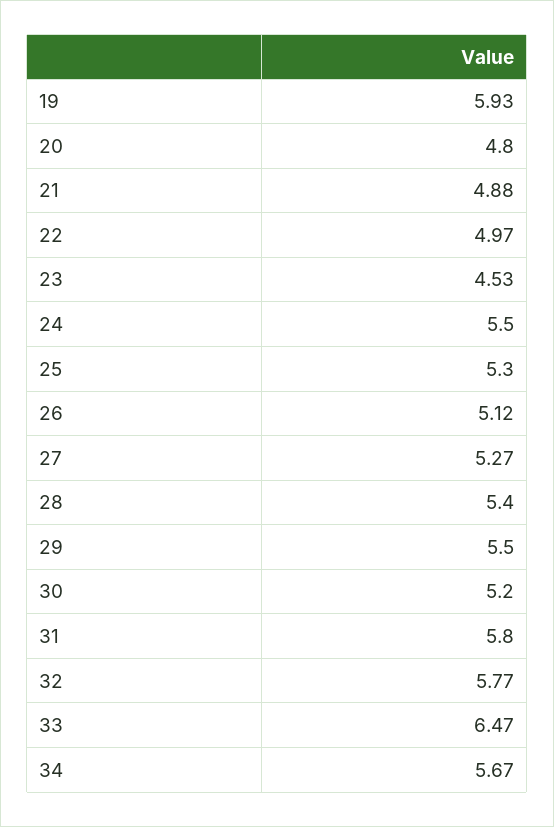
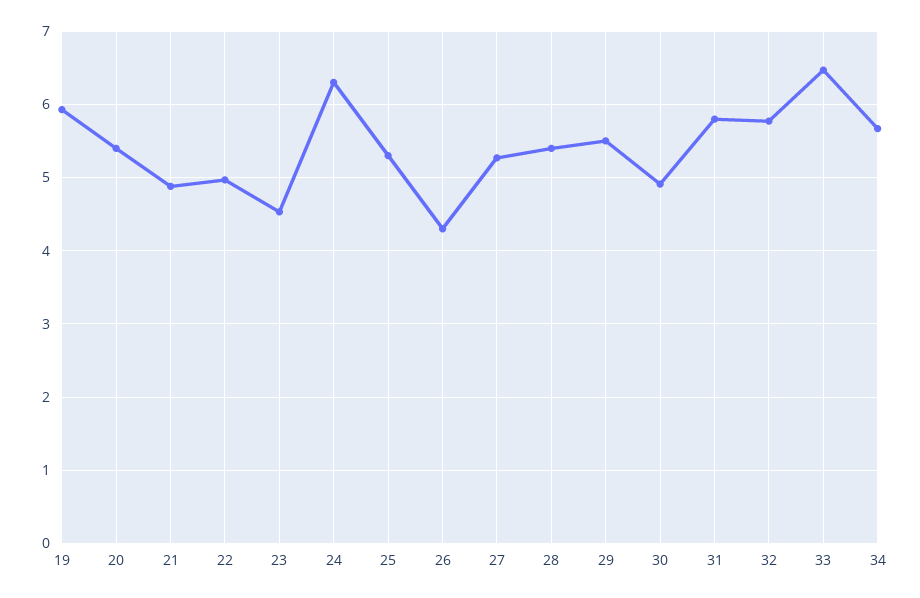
20: 4.8 -> 5.4
24: 5.5 -> 6.3
26: 5.12 -> 4.3
30: 5.2 -> 4.9

